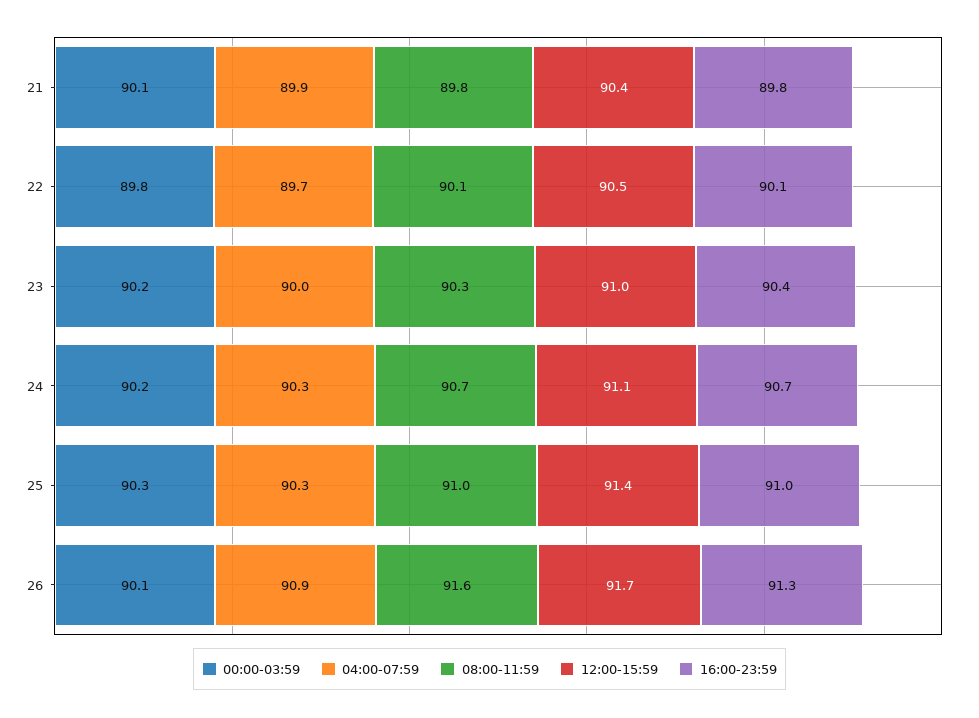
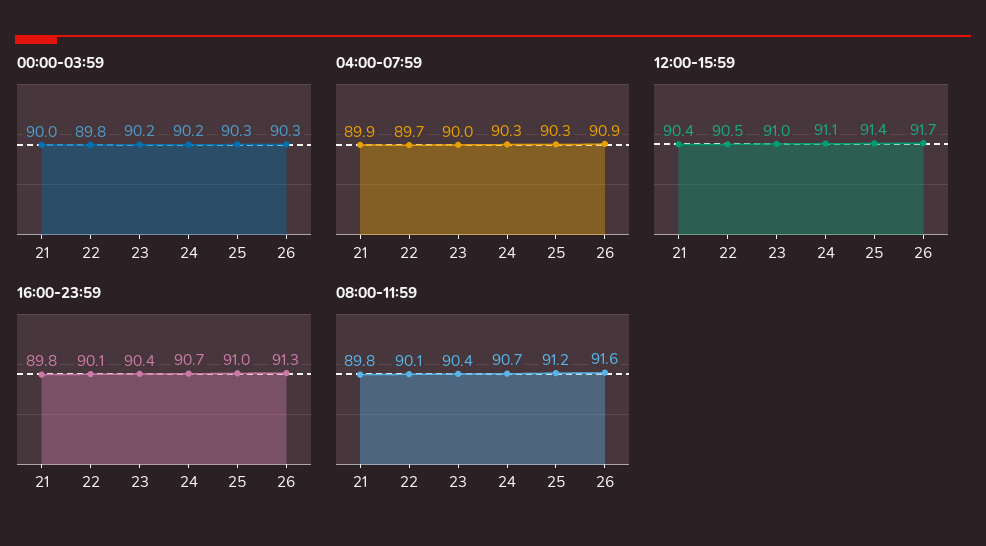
00:00-03:59, 21: 90.1 -> 90
08:00-11:59, 23: 90.3 -> 90.4
08:00-11:59, 25: 91 -> 91.2
00:00-03:59, 26: 90.1 -> 90.3

